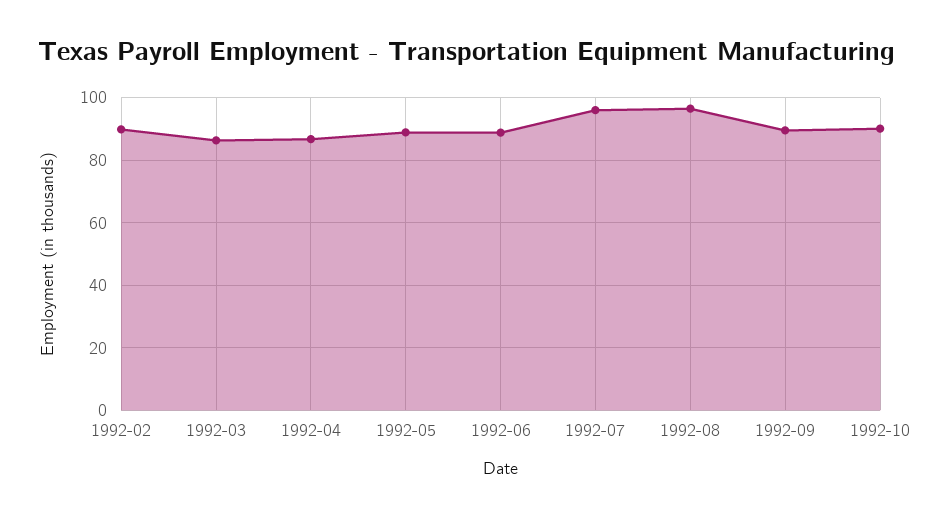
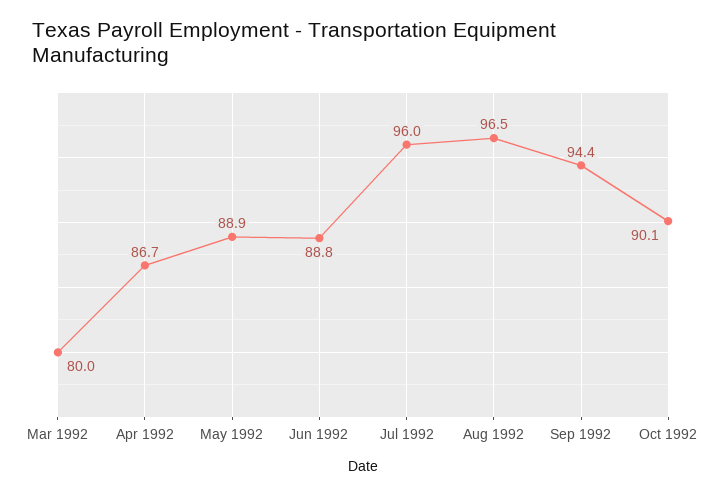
1992-02: 90 -> none
1992-03: 86 -> 80
1992-09: 90 -> 94.4

